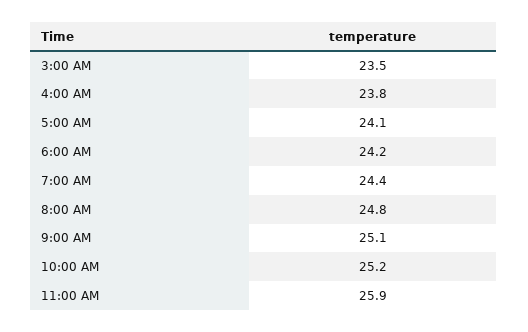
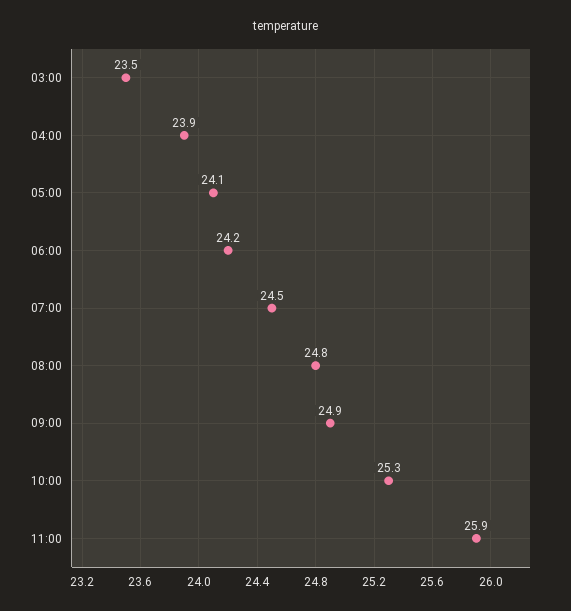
4:00 AM: 23.8 -> 23.9
7:00 AM: 24.4 -> 24.5
9:00 AM: 25.1 -> 24.9
10:00 AM: 25.2 -> 25.3

